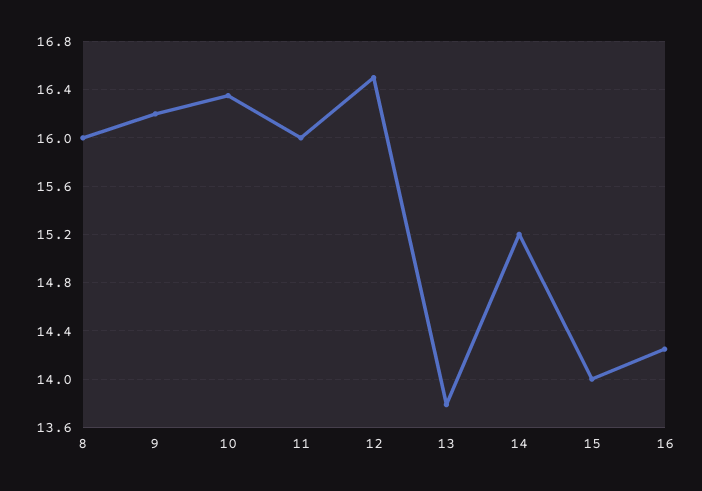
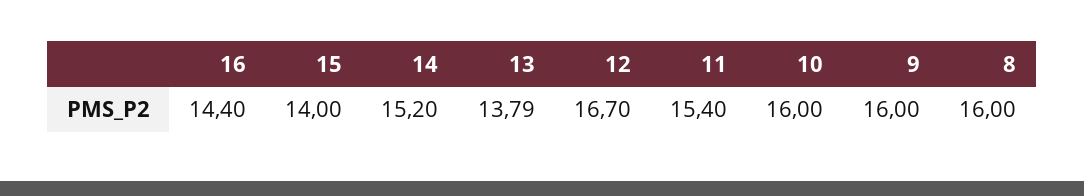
9: 16.2 -> 16
10: 16.35 -> 16
11: 16 -> 15.4
12: 16.5 -> 16.7
16: 14.25 -> 14.4

